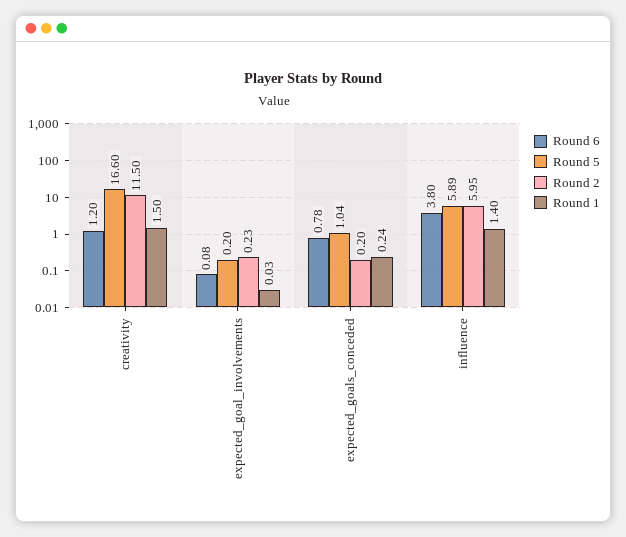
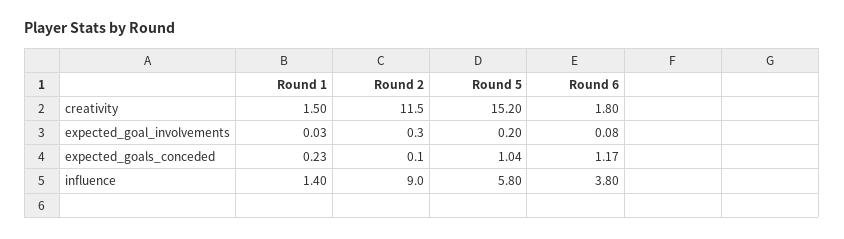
Round 6, creativity: 1.2 -> 1.8
Round 5, creativity: 16.6 -> 15.2
Round 2, expected_goal_involvements: 0.23 -> 0.3
Round 6, expected_goals_conceded: 0.78 -> 1.17
Round 2, expected_goals_conceded: 0.2 -> 0.1
Round 1, expected_goals_conceded: 0.24 -> 0.23
Round 5, influence: 5.89 -> 5.8
Round 2, influence: 5.95 -> 9

